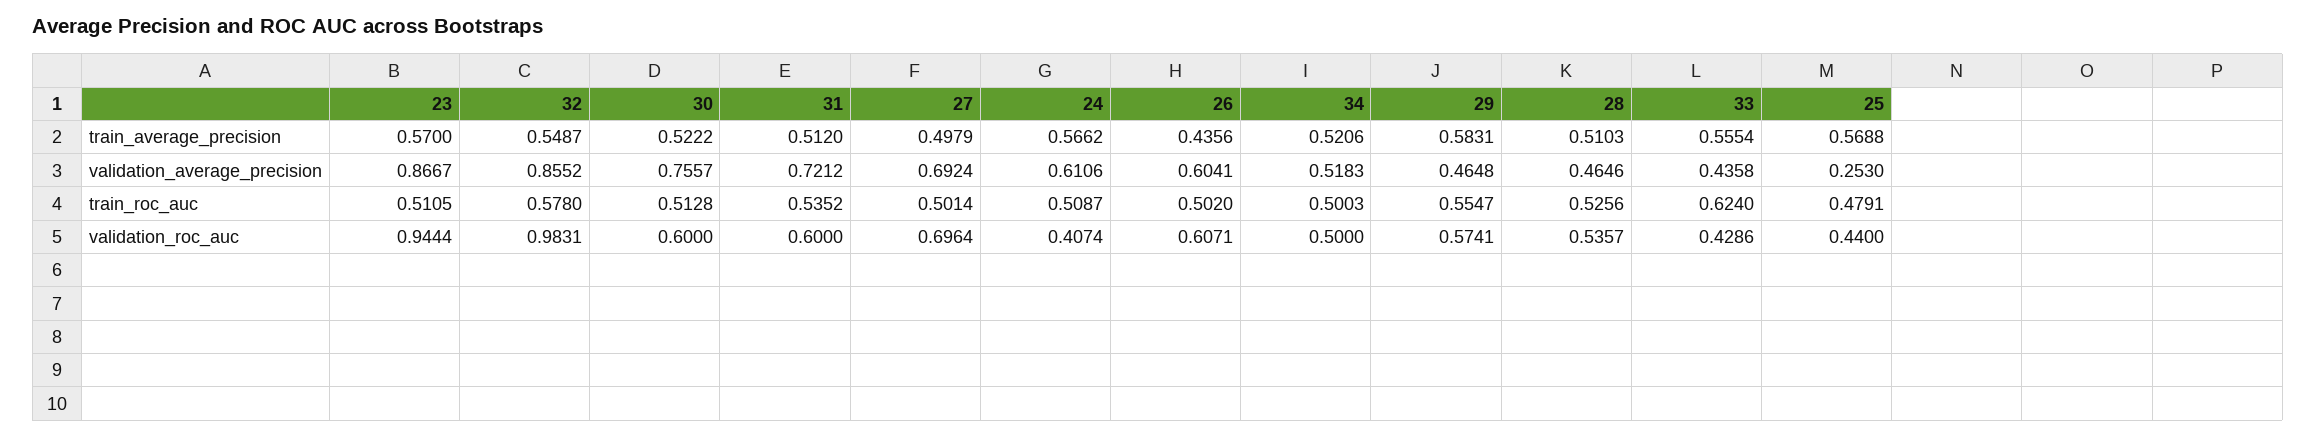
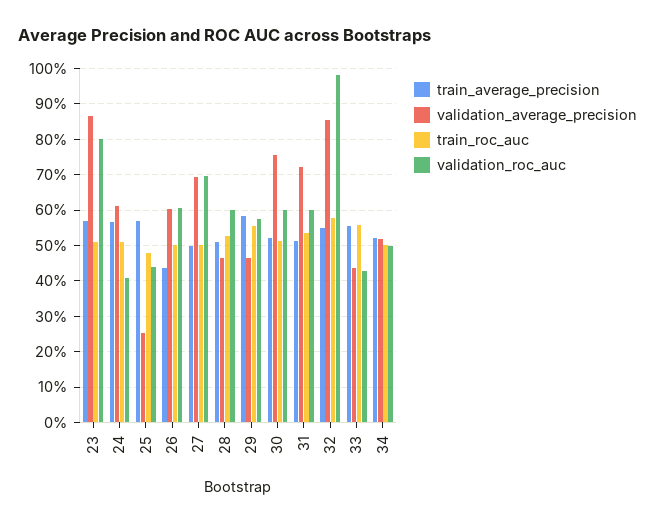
train_roc_auc, 33: 0.624 -> 0.56
validation_roc_auc, 23: 0.9444 -> 0.8
validation_roc_auc, 28: 0.5357 -> 0.6

